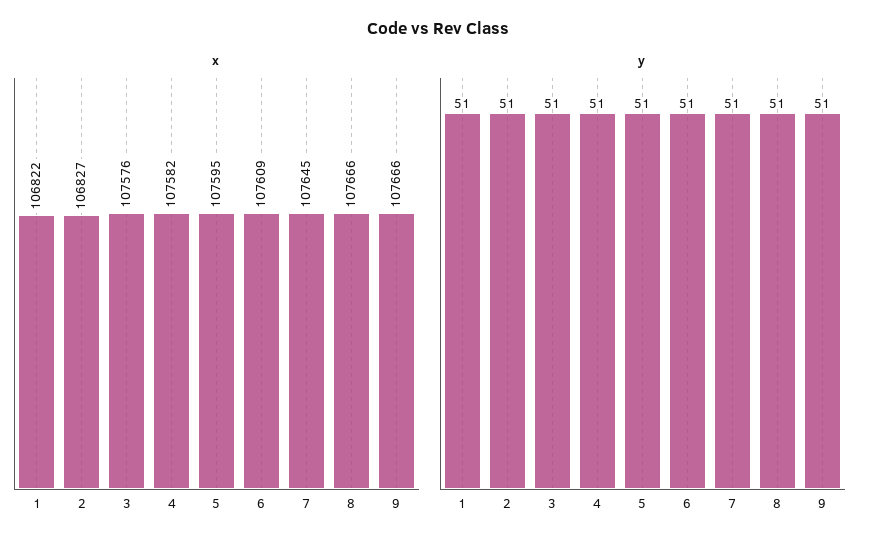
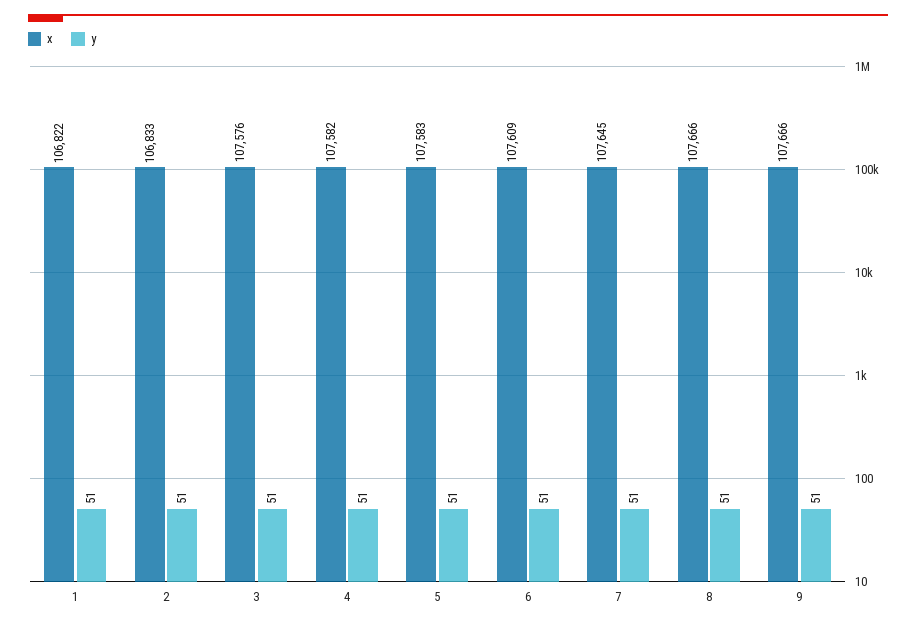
x, 2: 106827 -> 106833
x, 5: 107595 -> 107583

